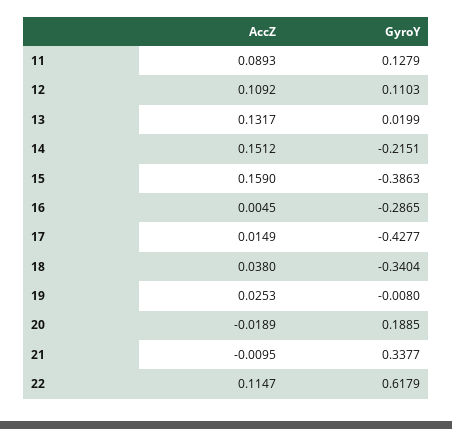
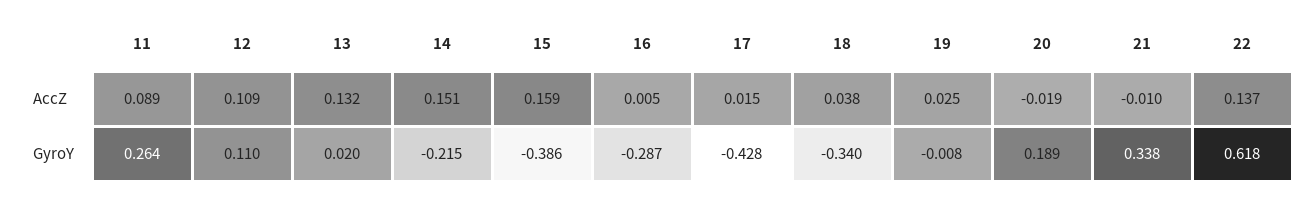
GyroY, 11: 0.1279 -> 0.264
AccZ, 22: 0.1147 -> 0.137

